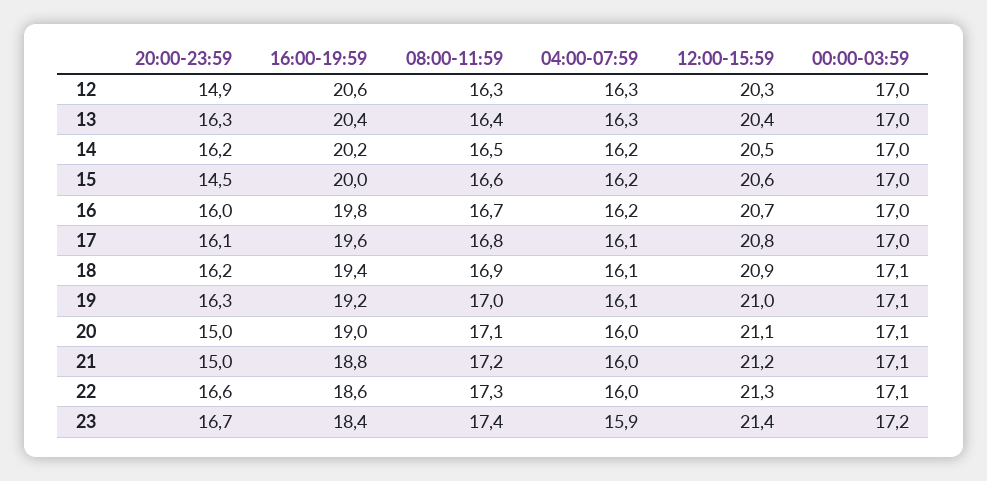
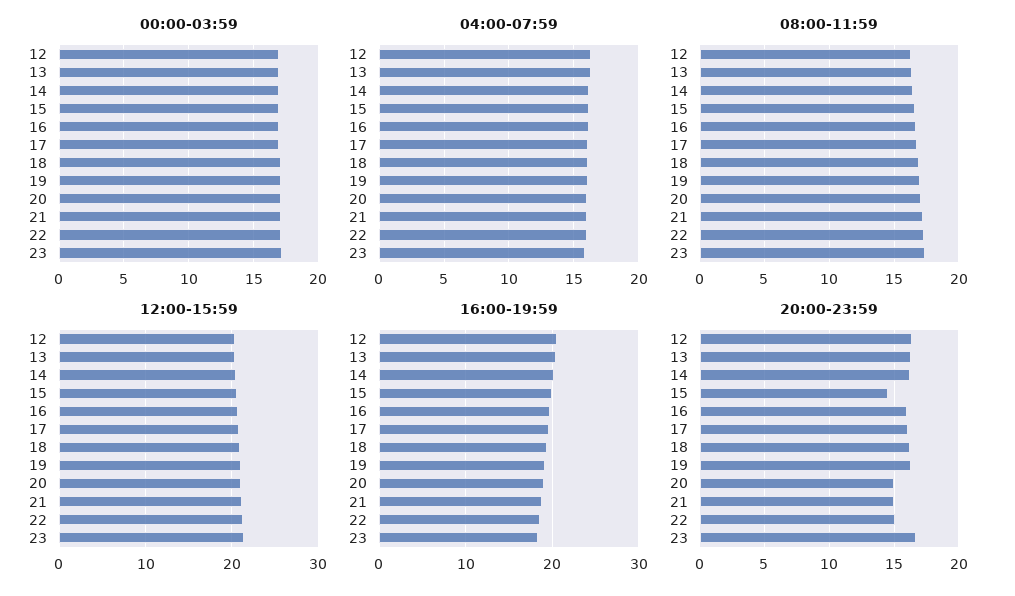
20:00-23:59, 12: 14.9 -> 16.5
20:00-23:59, 22: 16.6 -> 15

